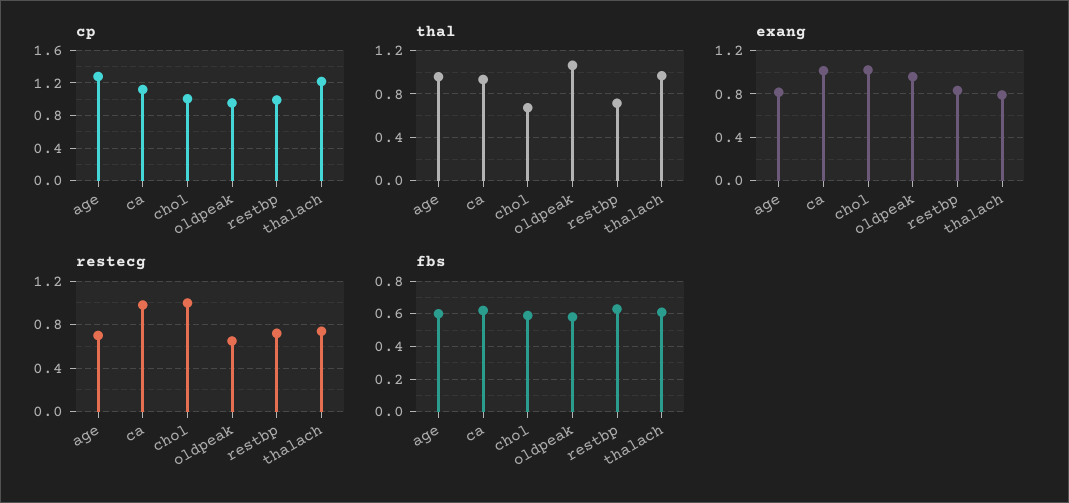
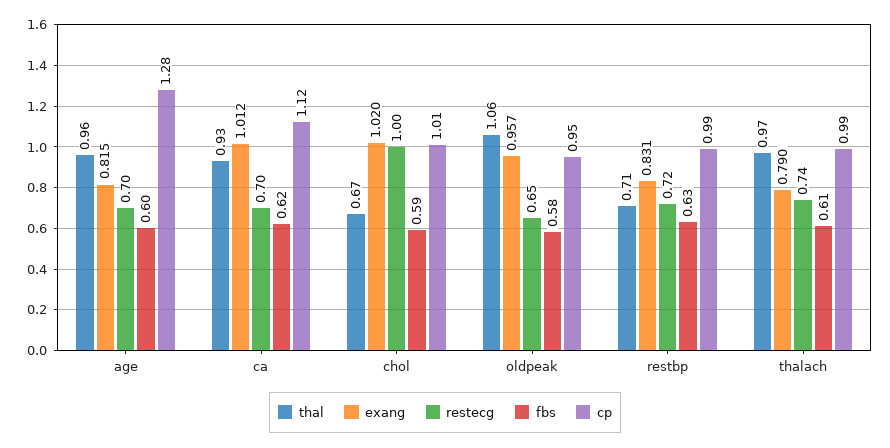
cp, thalach: 1.2 -> 0.99
restecg, ca: 1 -> 0.7

